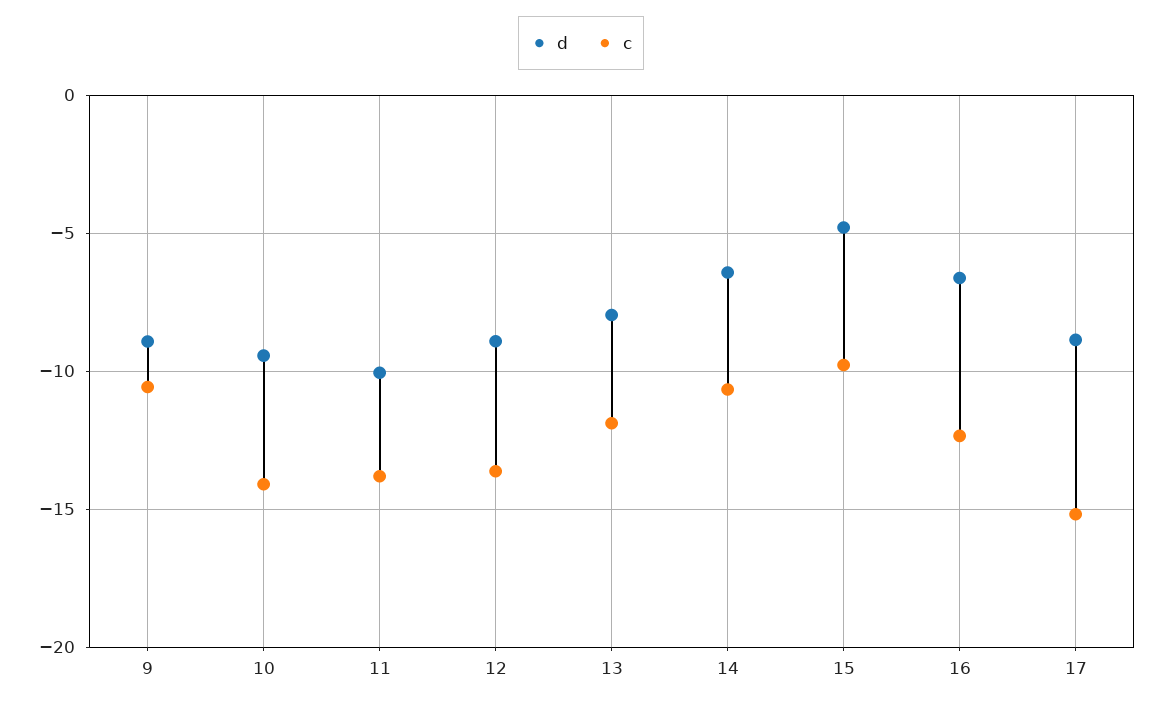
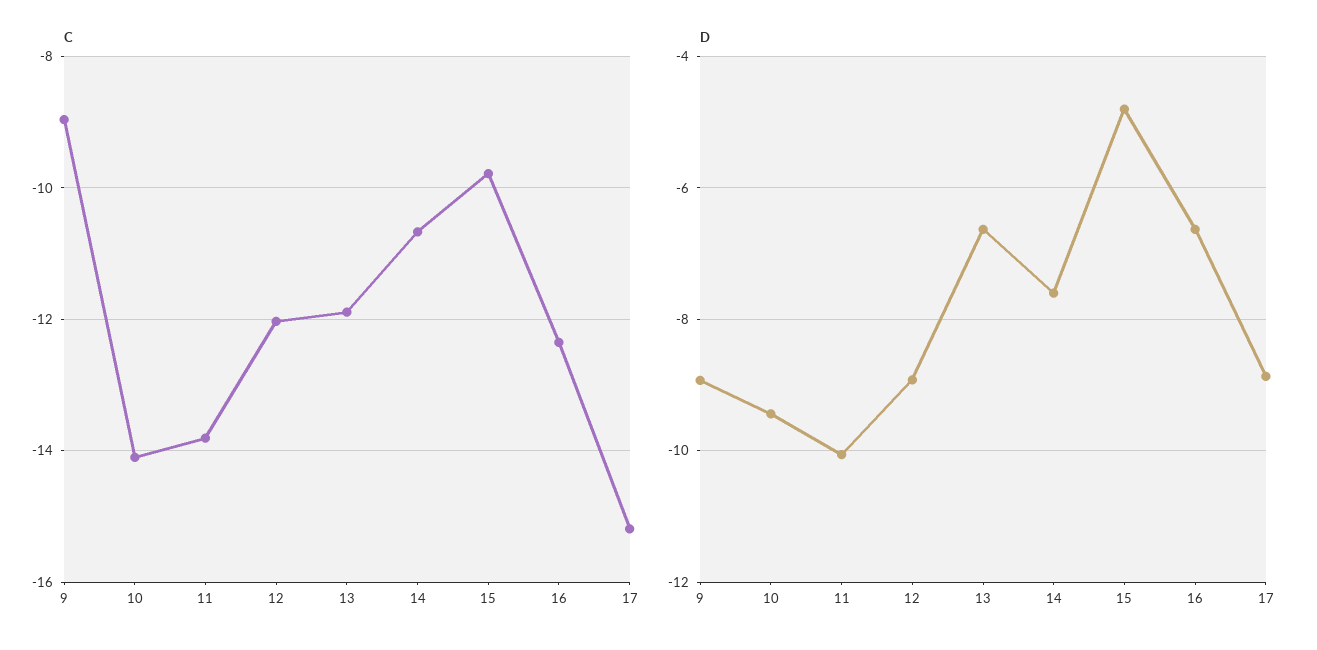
c, 9: -10.5 -> -9
c, 12: -13.5 -> -12
d, 13: -8 -> -6.6
d, 14: -6.5 -> -7.6

